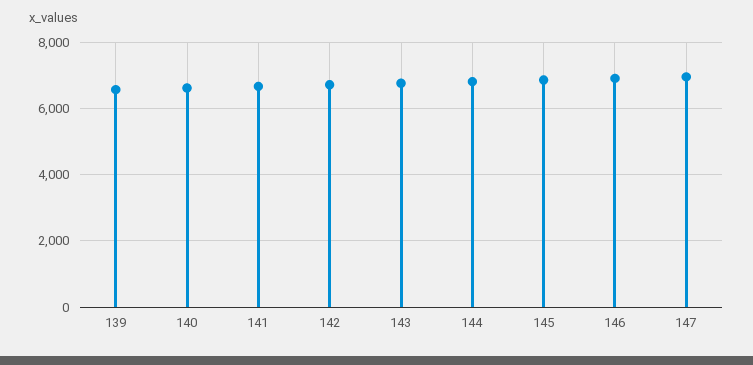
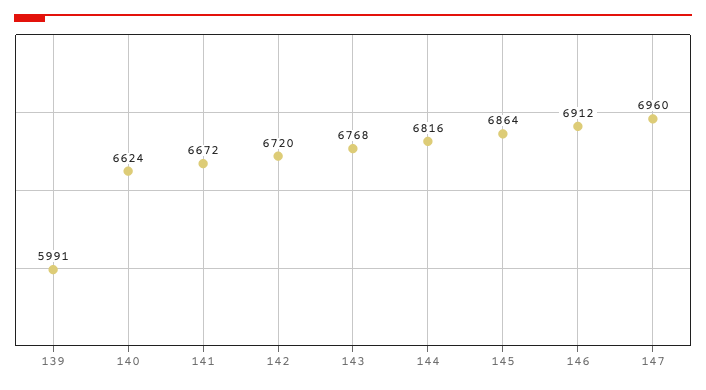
139: 6600 -> 5991

